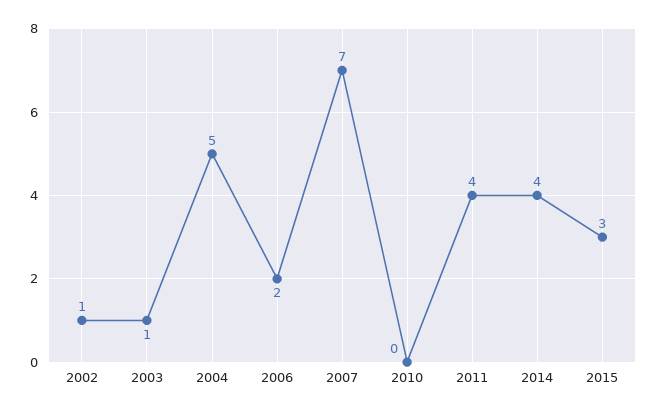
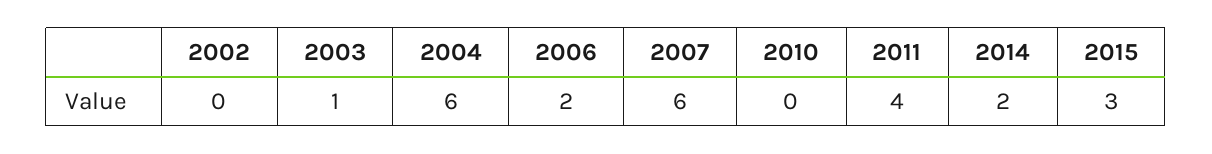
2002: 1 -> 0
2004: 5 -> 6
2007: 7 -> 6
2014: 4 -> 2

